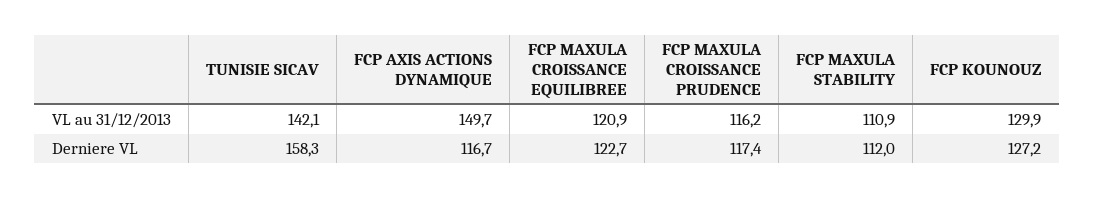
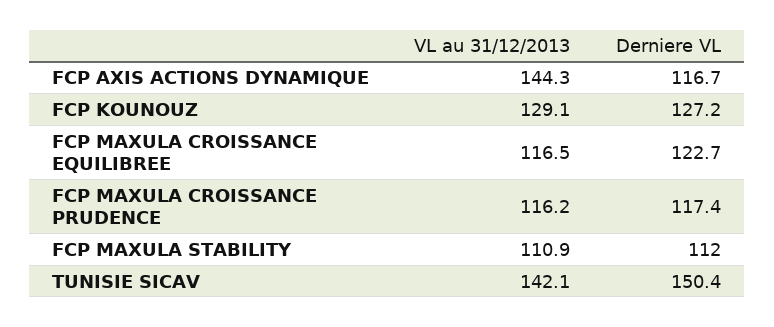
FCP AXIS ACTIONS DYNAMIQUE, VL au 31/12/2013: 149.7 -> 144.3
FCP MAXULA CROISSANCE EQUILIBREE, VL au 31/12/2013: 120.9 -> 116.5
FCP KOUNOUZ, VL au 31/12/2013: 129.9 -> 129.1
TUNISIE SICAV, Derniere VL: 158.3 -> 150.4

